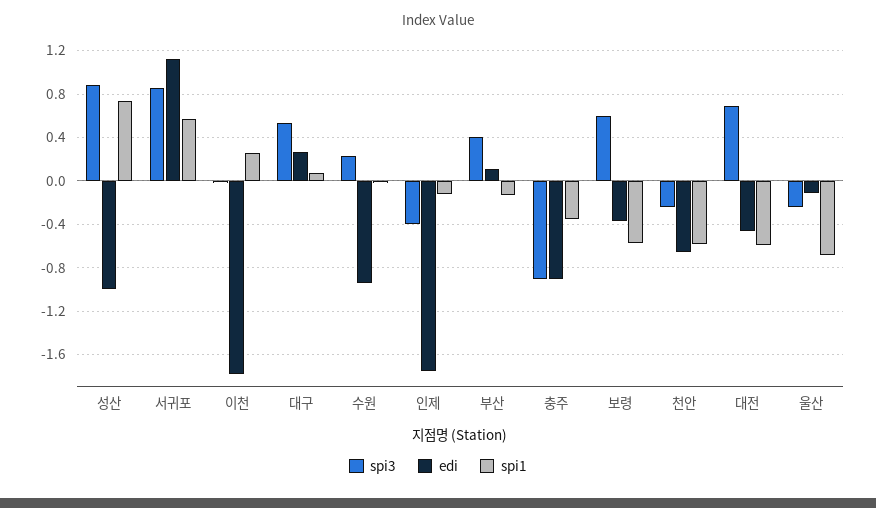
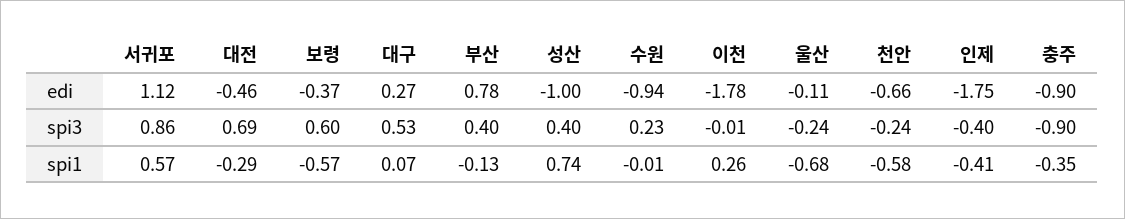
spi3, 성산: 0.9 -> 0.4
spi1, 인제: -0.1 -> -0.41
edi, 부산: 0.1 -> 0.78
spi1, 대전: -0.6 -> -0.29

